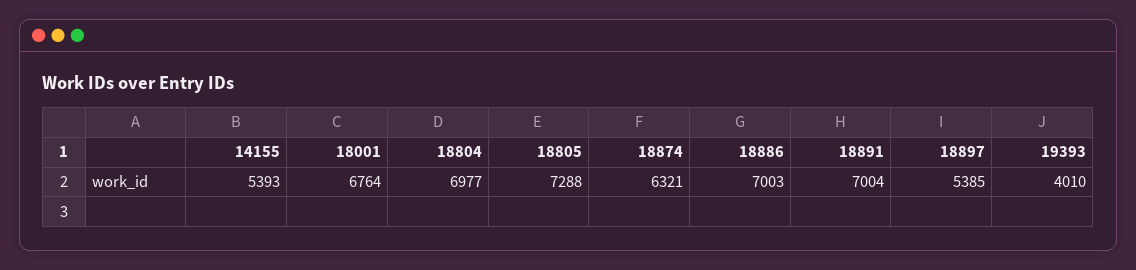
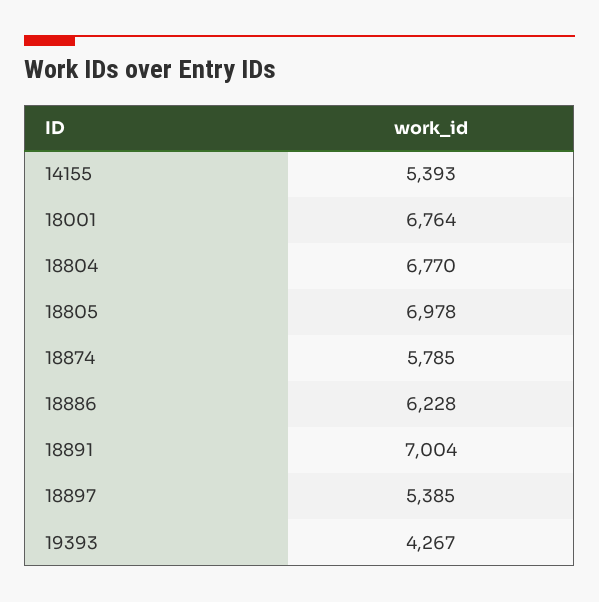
18804: 6977 -> 6770
18805: 7288 -> 6978
18874: 6321 -> 5785
18886: 7003 -> 6228
19393: 4010 -> 4267

